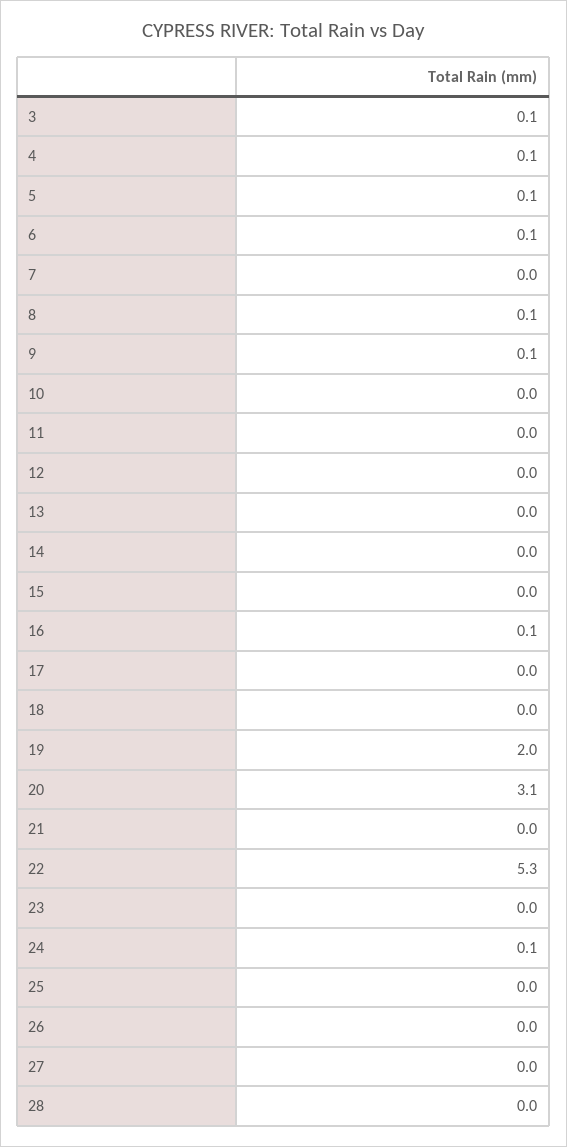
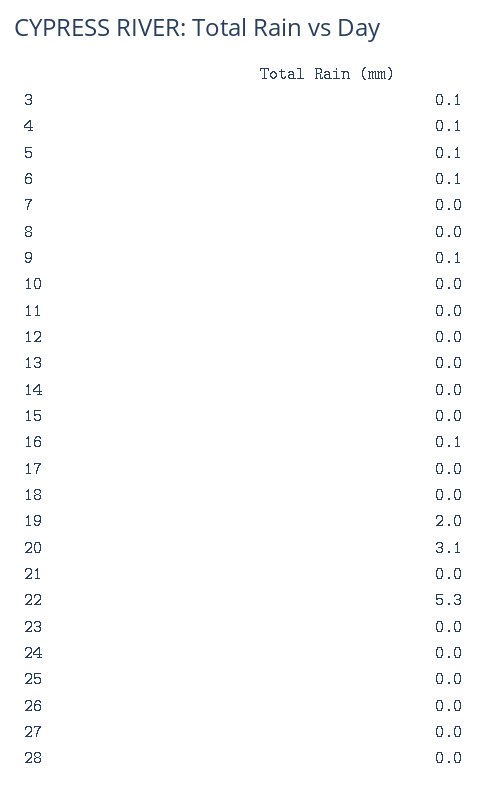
8: 0.1 -> 0
24: 0.1 -> 0

